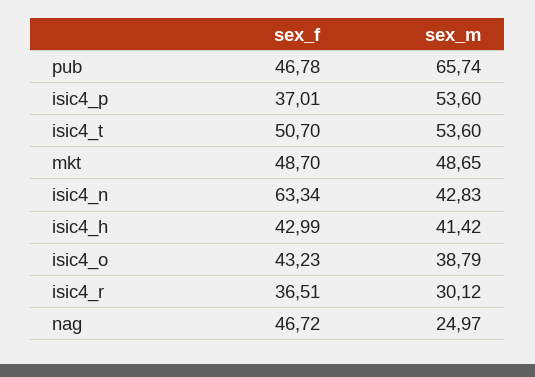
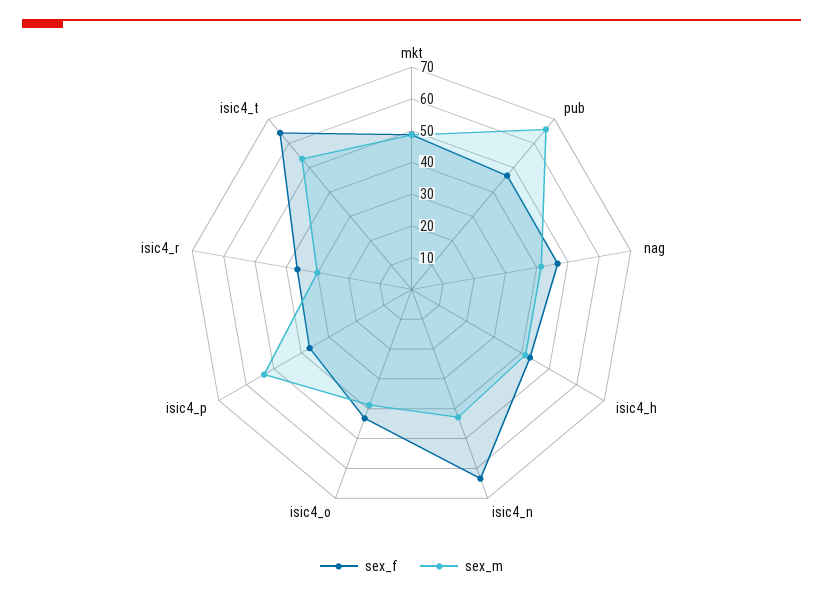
sex_f, isic4_t: 50.7 -> 65
sex_m, nag: 24.97 -> 40

